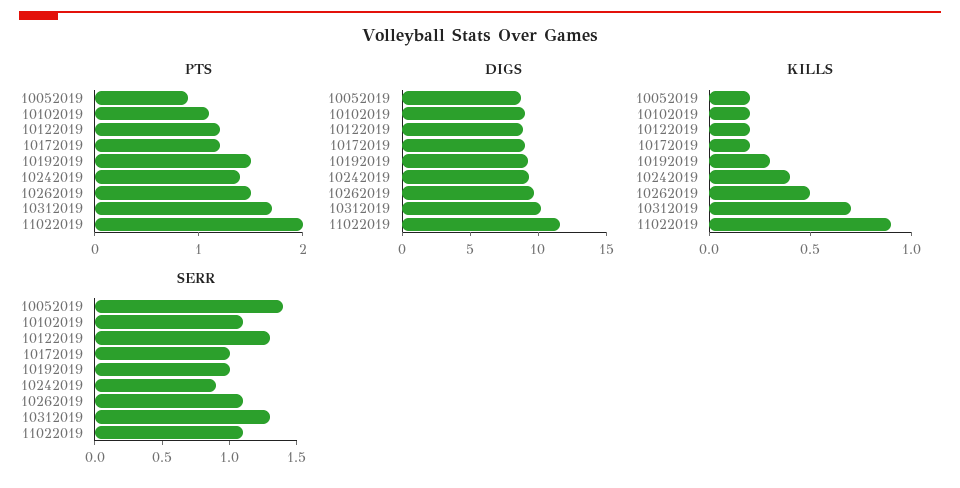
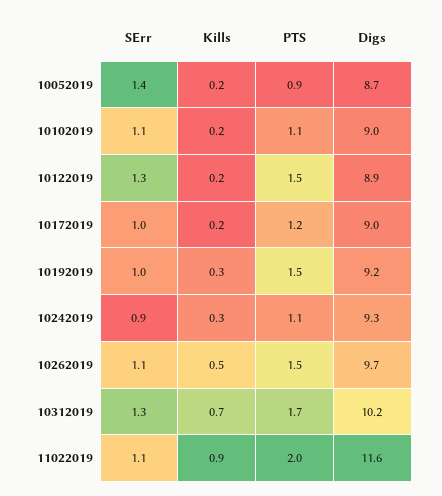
PTS, 10122019: 1.2 -> 1.5
PTS, 10242019: 1.4 -> 1.1
KILLS, 10242019: 0.4 -> 0.3

